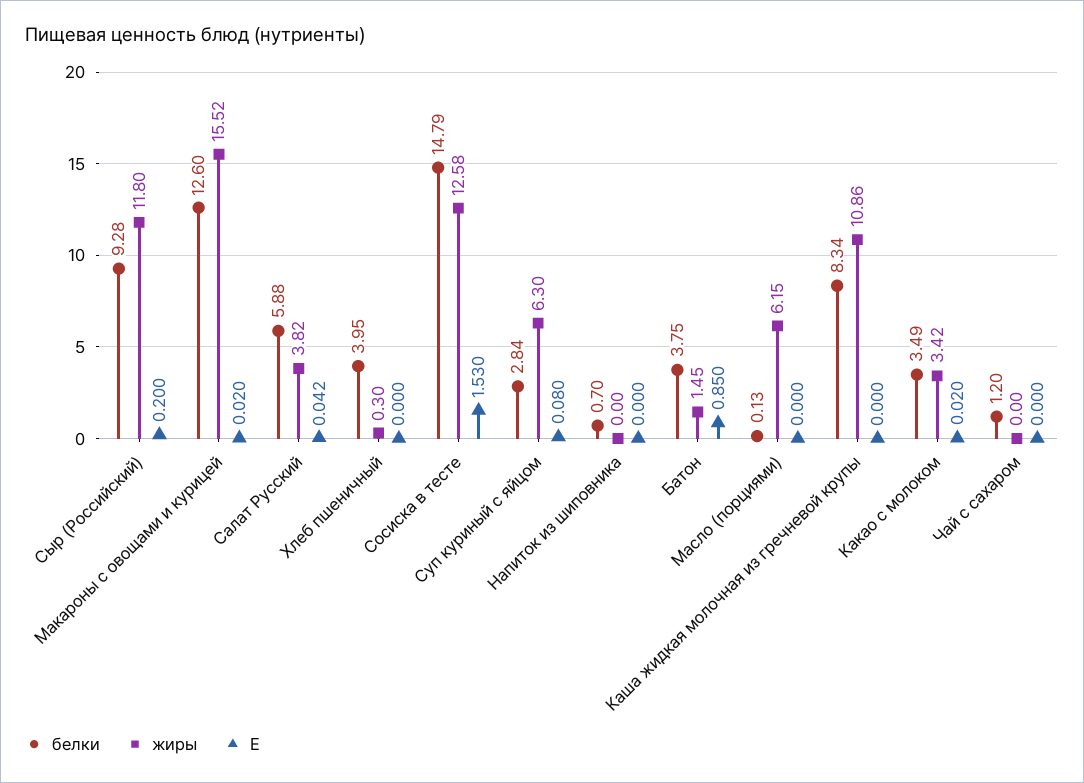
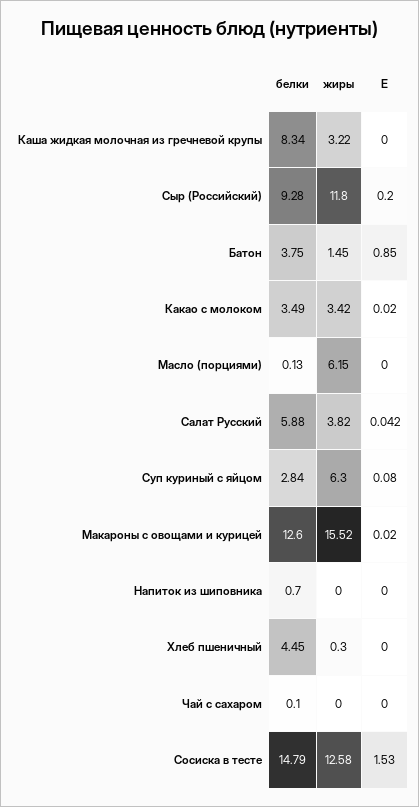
белки, Хлеб пшеничный: 3.95 -> 4.45
жиры, Каша жидкая молочная из гречневой крупы: 10.86 -> 3.22
белки, Чай с сахаром: 1.2 -> 0.1

